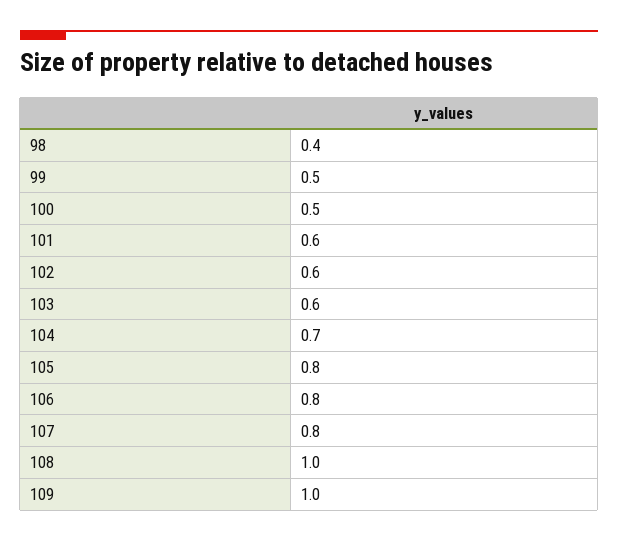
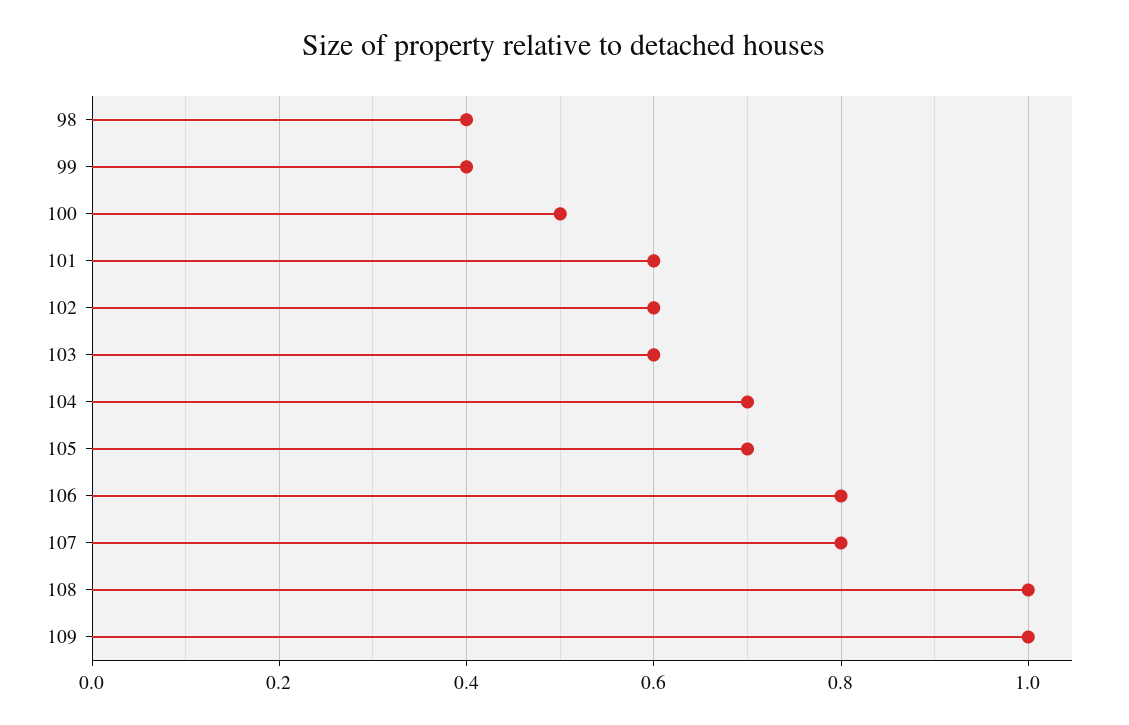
99: 0.5 -> 0.4
105: 0.8 -> 0.7

